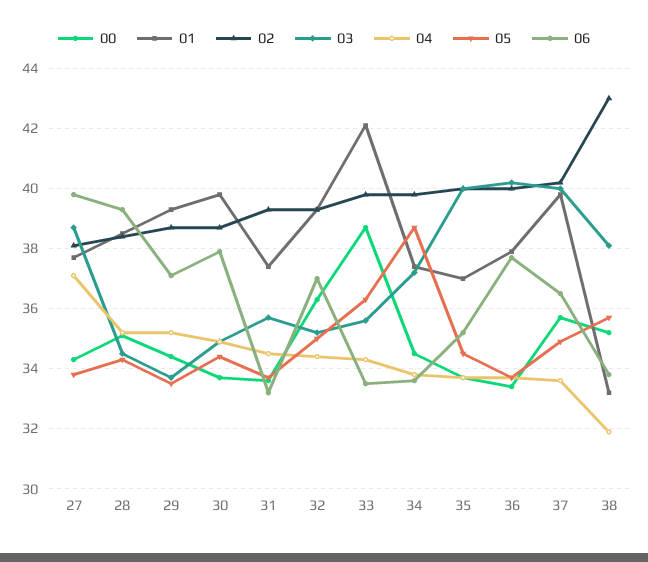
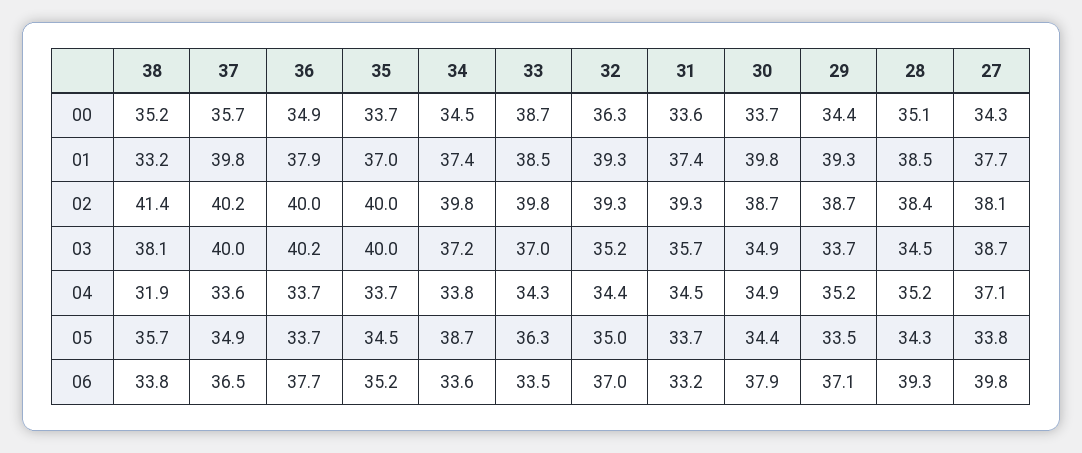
01, 33: 42 -> 38.5
03, 33: 35.5 -> 37
00, 36: 33.5 -> 34.9
02, 38: 43 -> 41.4

